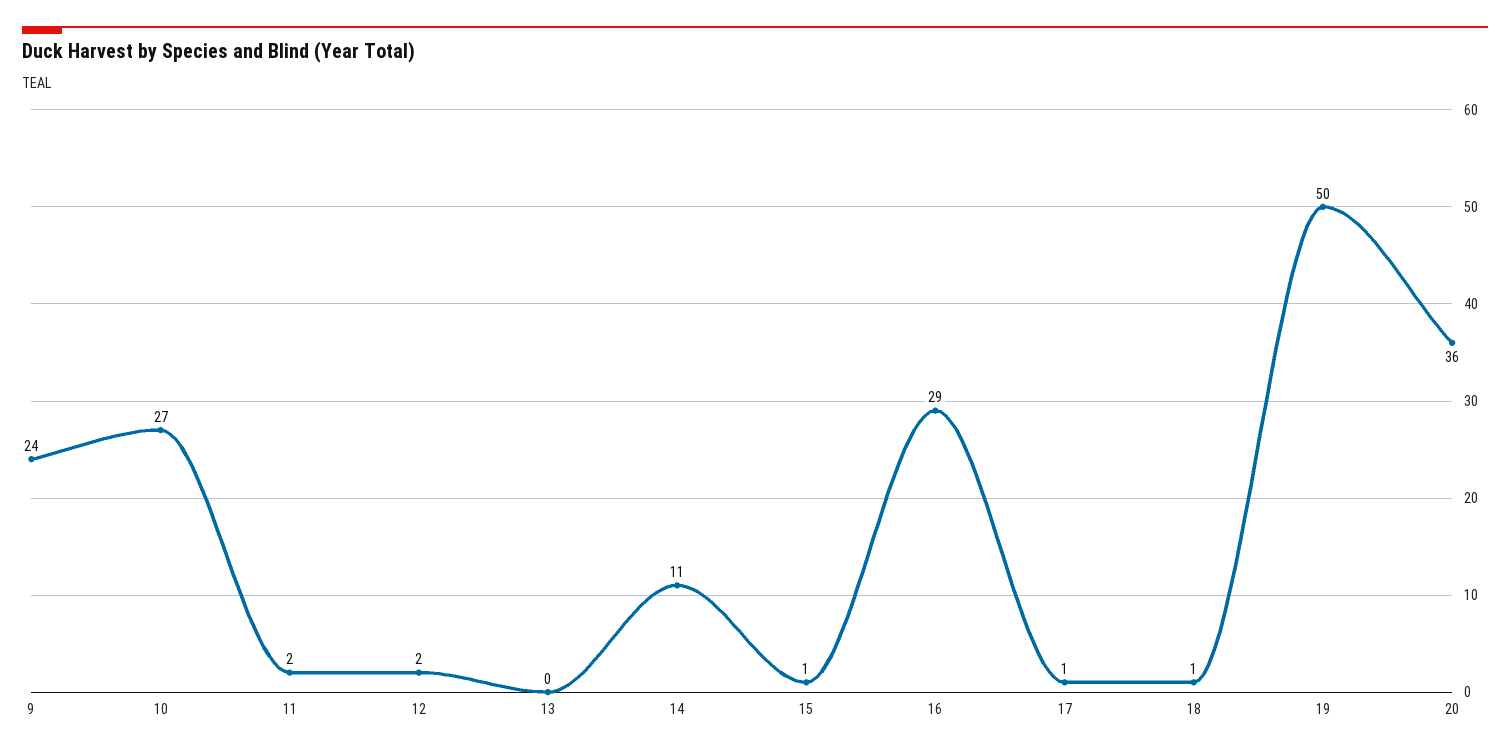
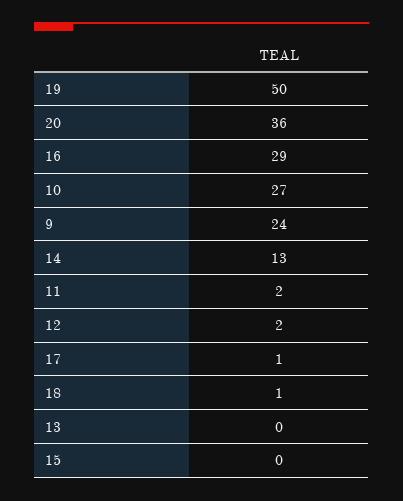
14: 11 -> 13
15: 1 -> 0

